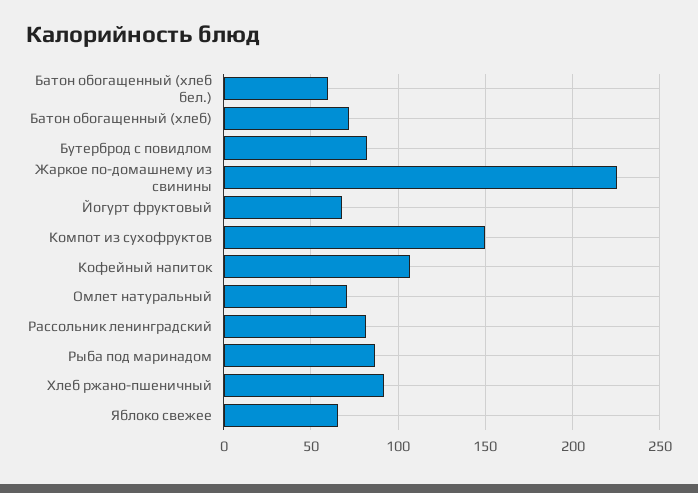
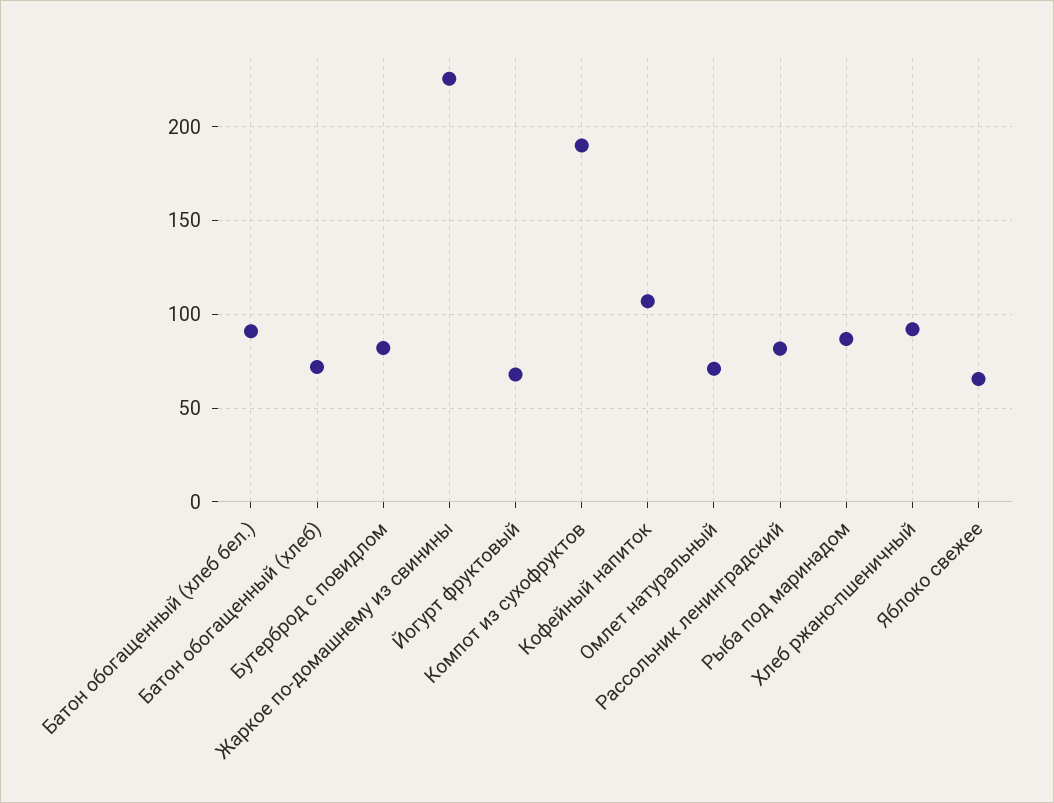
Батон обогащенный (хлеб бел.): 60 -> 90
Компот из сухофруктов: 150 -> 190

